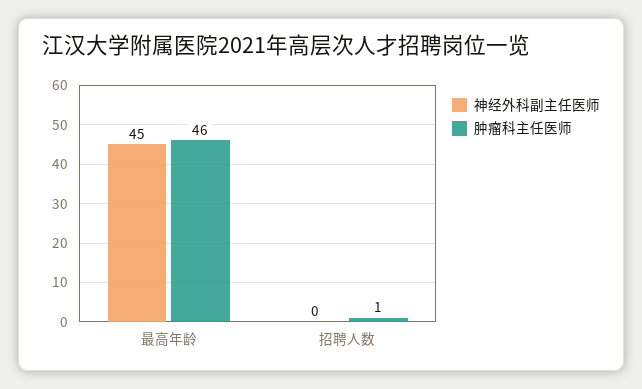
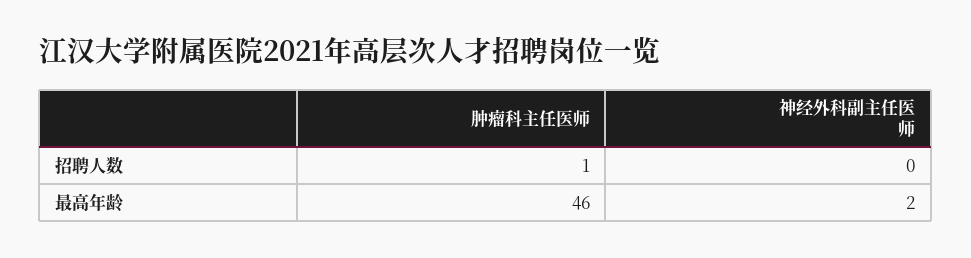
神经外科副主任医师, 最高年龄: 45 -> 2

